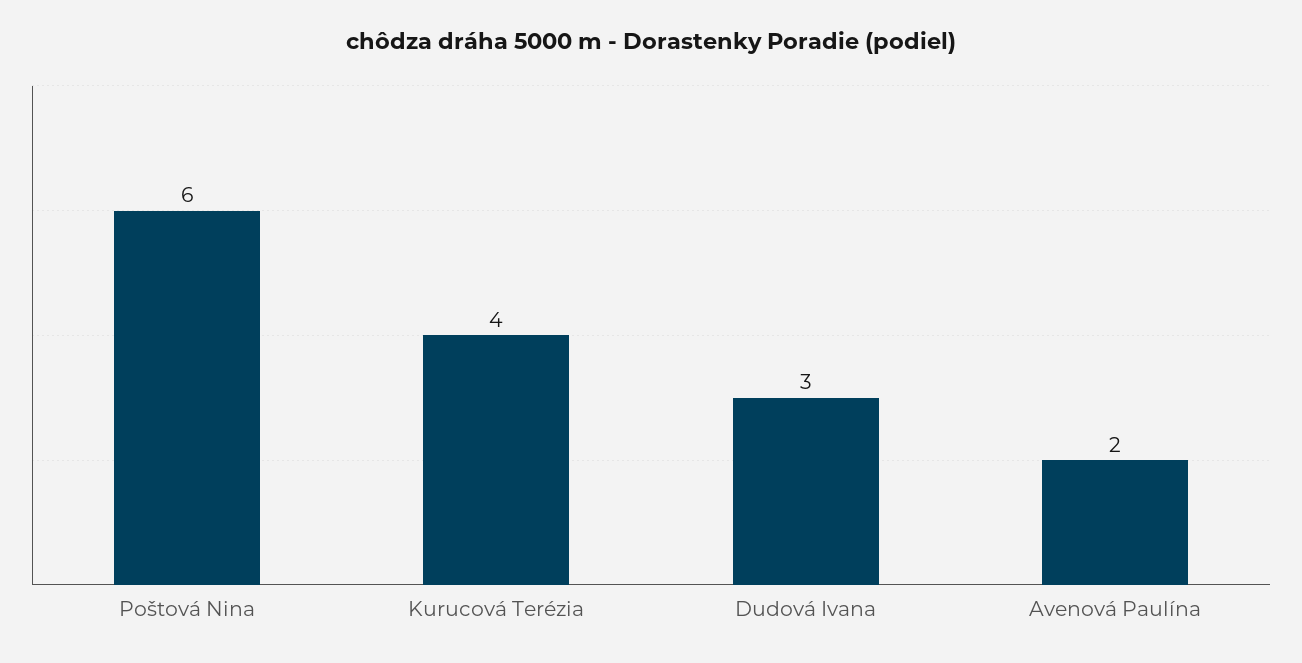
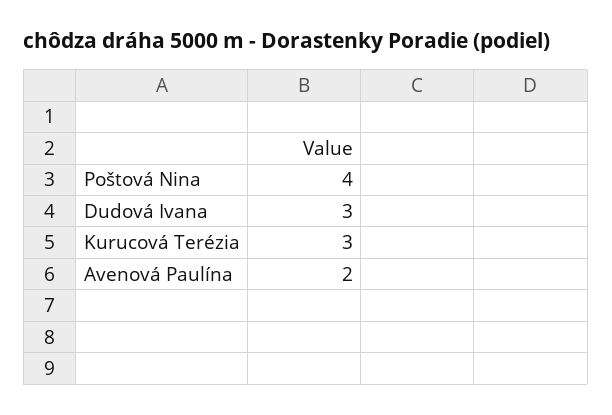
Poštová Nina: 6 -> 4
Kurucová Terézia: 4 -> 3

